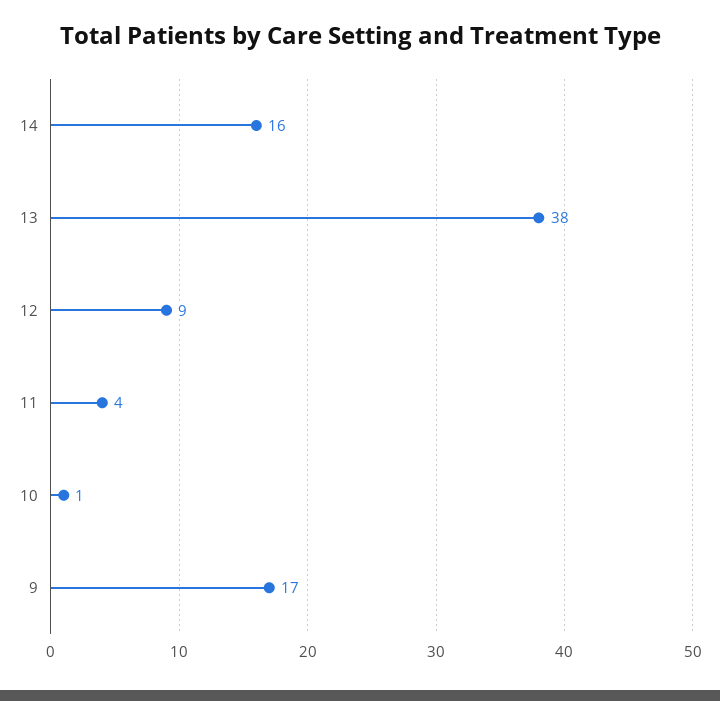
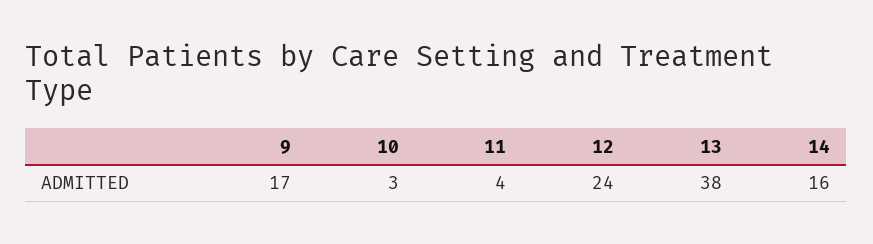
12: 9 -> 24
10: 1 -> 3

